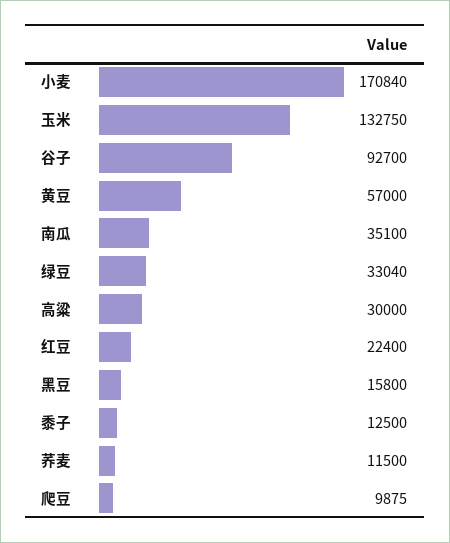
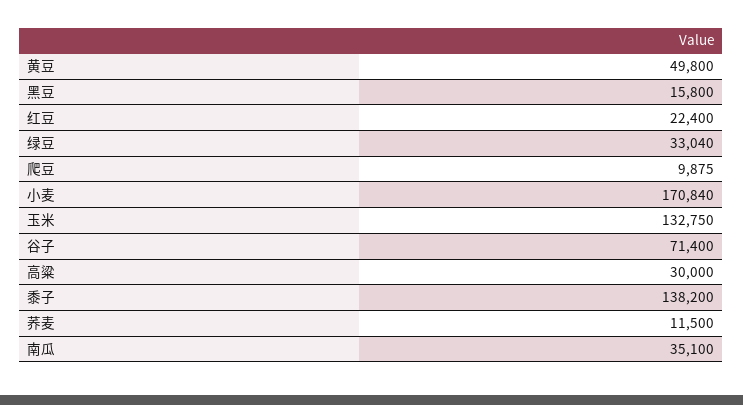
谷子: 92700 -> 71400
黄豆: 57000 -> 49800
黍子: 12500 -> 138200

